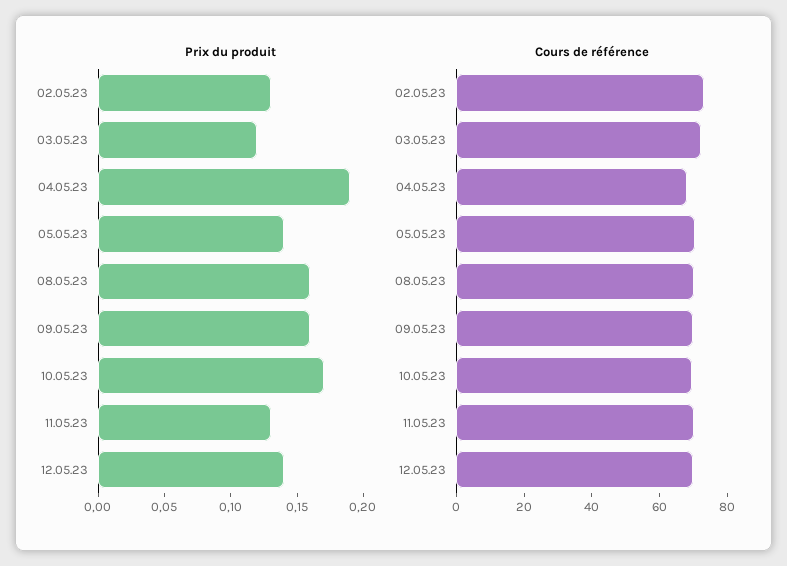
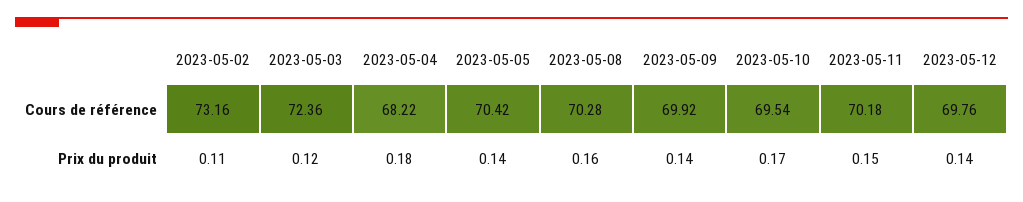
Prix du produit, 02.05.23: 0.13 -> 0.11
Prix du produit, 04.05.23: 0.19 -> 0.18
Prix du produit, 09.05.23: 0.16 -> 0.14
Prix du produit, 11.05.23: 0.13 -> 0.15

